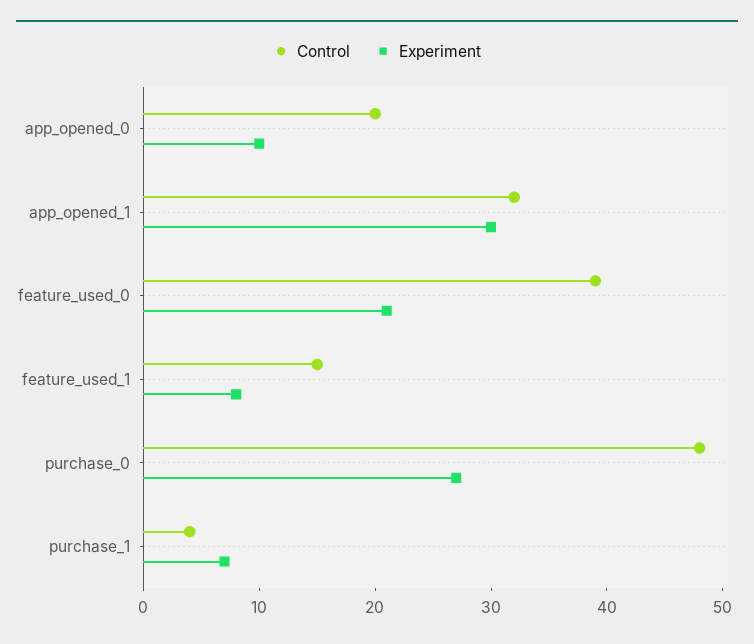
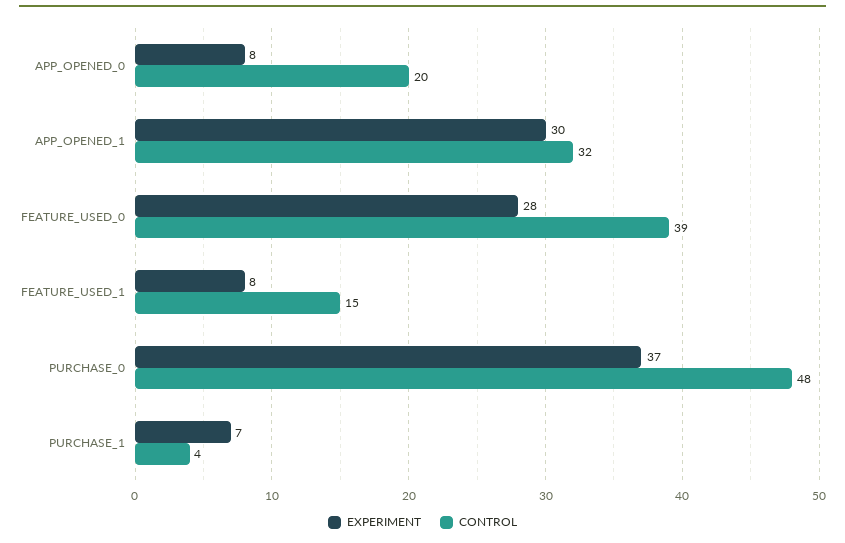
Experiment, app_opened_0: 10 -> 8
Experiment, feature_used_0: 21 -> 28
Experiment, purchase_0: 27 -> 37

